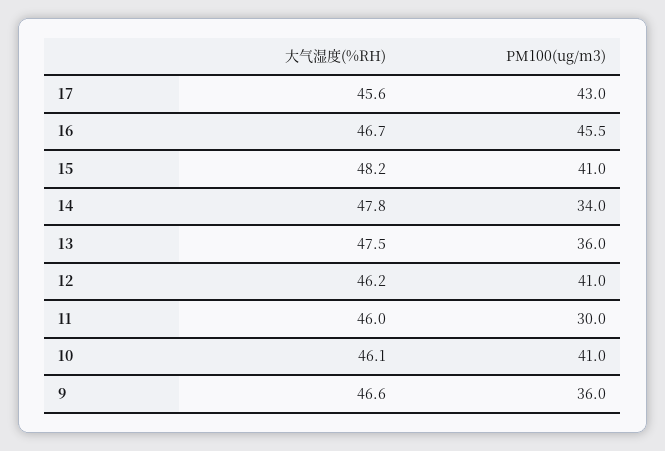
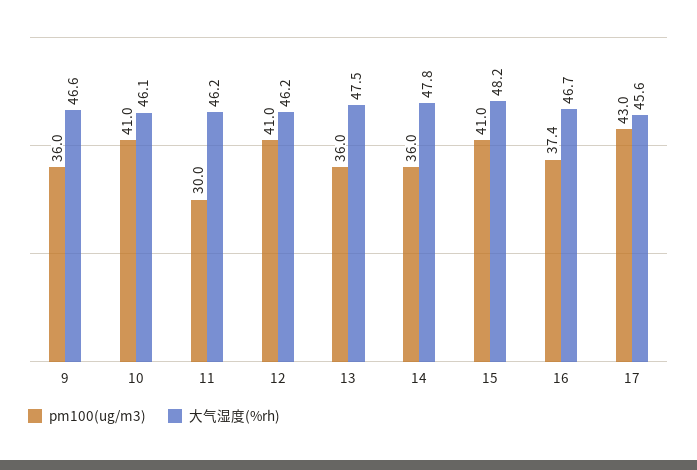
PM100(ug/m3), 16: 45.5 -> 37.4
PM100(ug/m3), 14: 34 -> 36
大气湿度(%RH), 11: 46 -> 46.2

